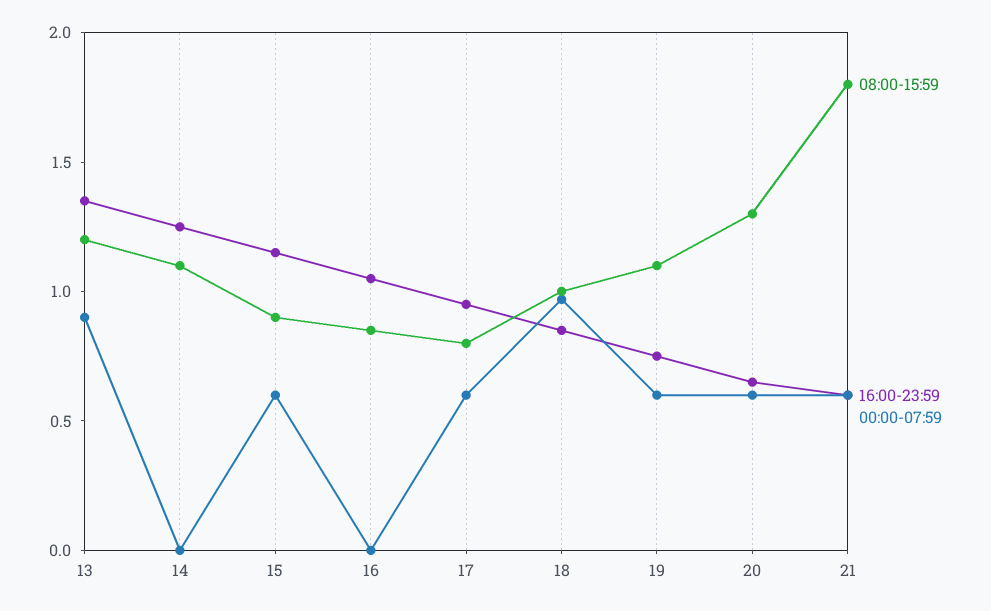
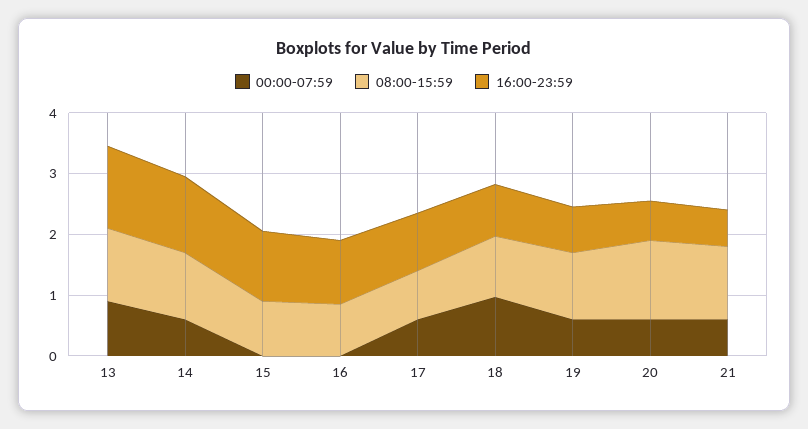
00:00-07:59, 14: 0 -> 0.6
00:00-07:59, 15: 0.6 -> 0
08:00-15:59, 21: 1.8 -> 1.2

